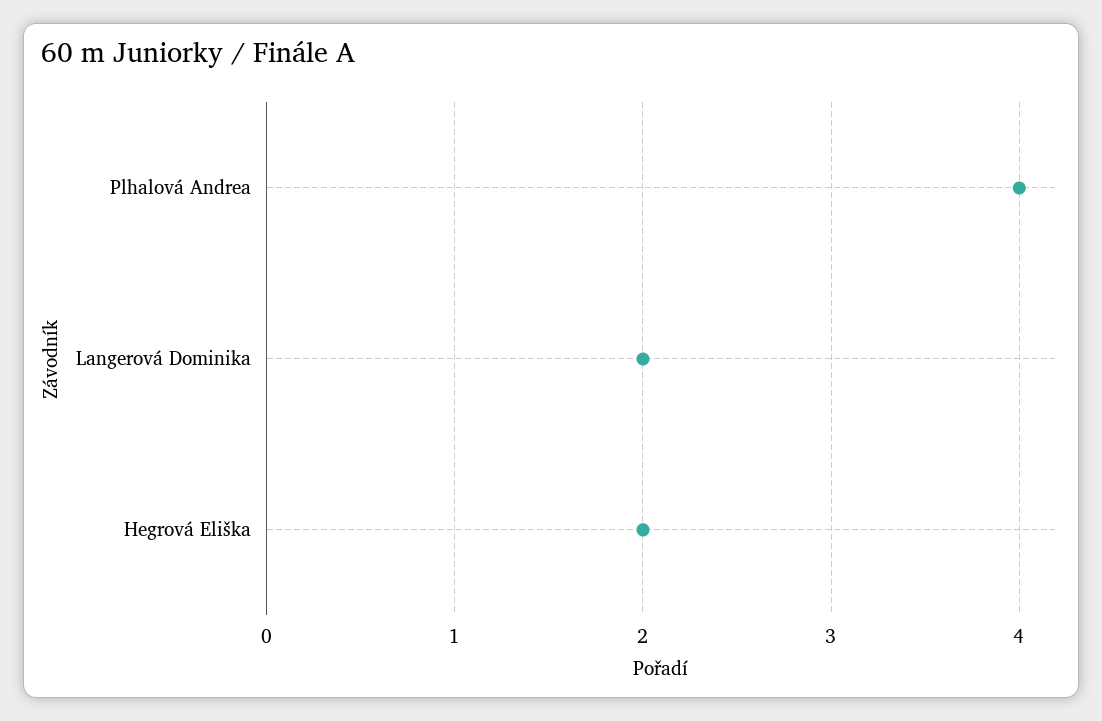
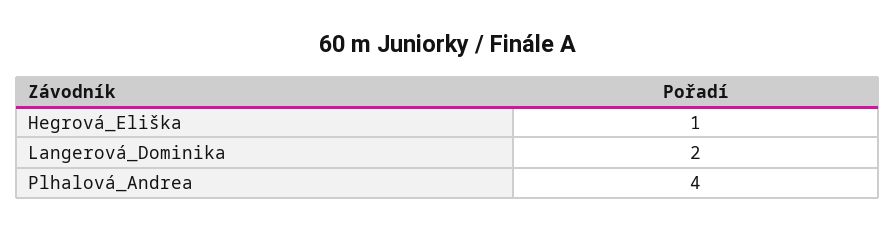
Hegrová Eliška: 2 -> 1

